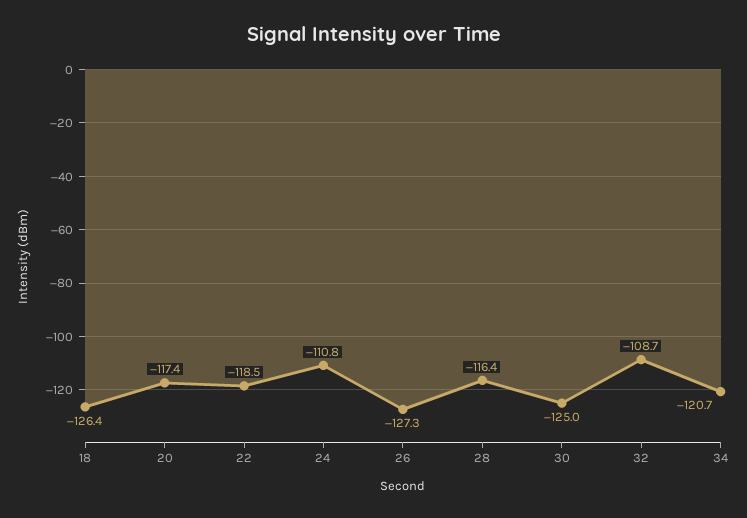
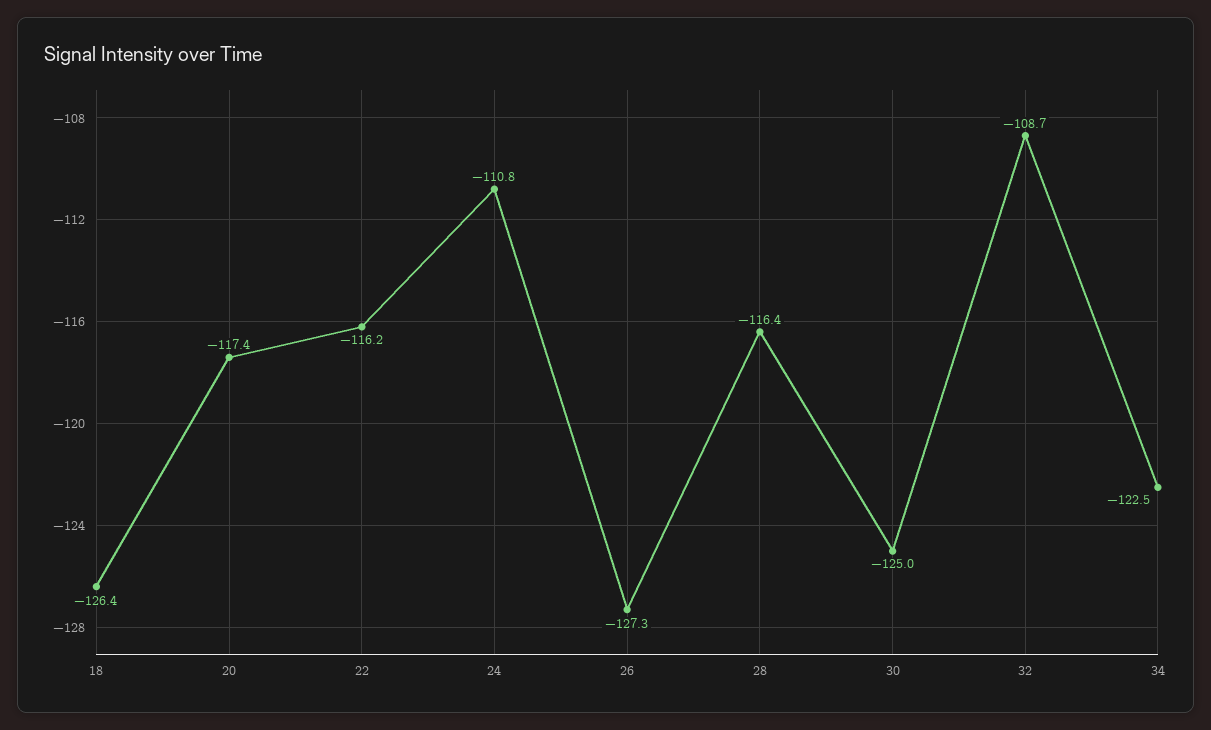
22: -118.5 -> -116.2
34: -120.7 -> -122.5

